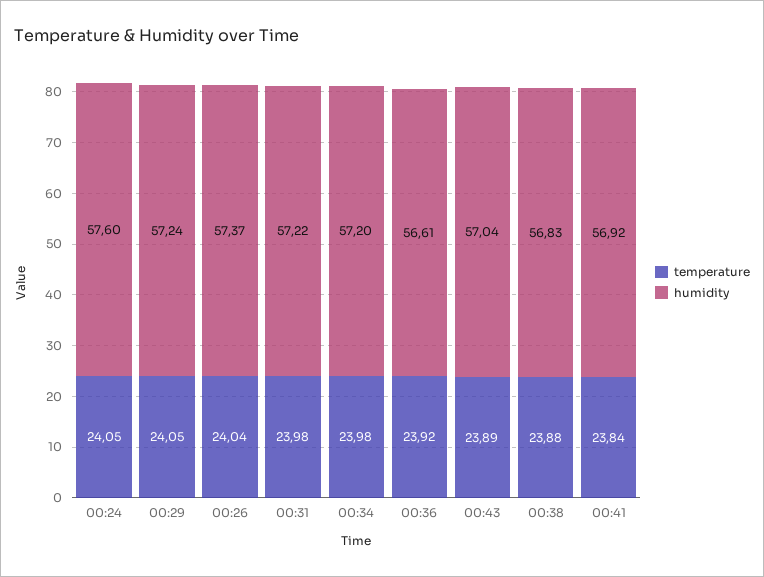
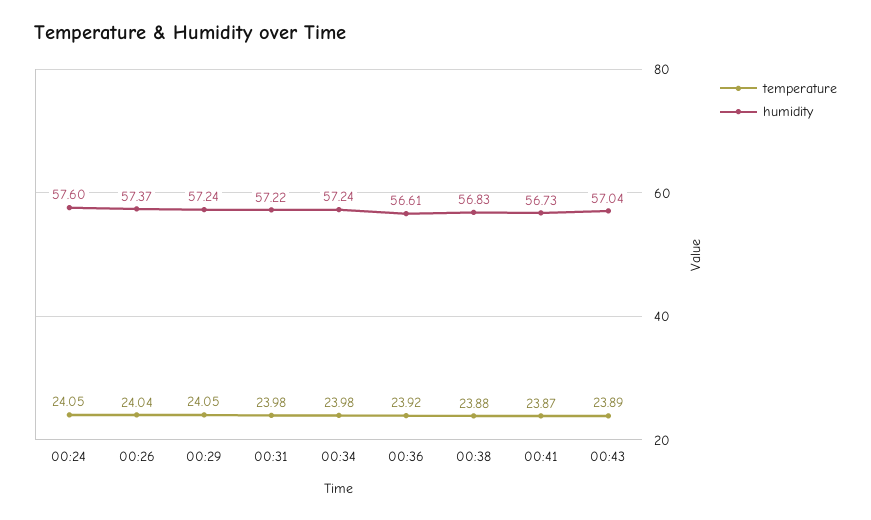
humidity, 00:34: 57.2 -> 57.24
temperature, 00:41: 23.84 -> 23.87
humidity, 00:41: 56.92 -> 56.73

